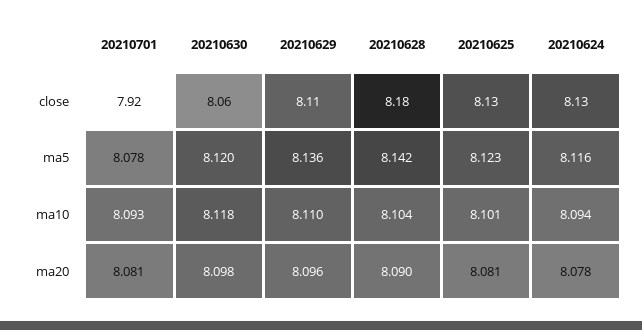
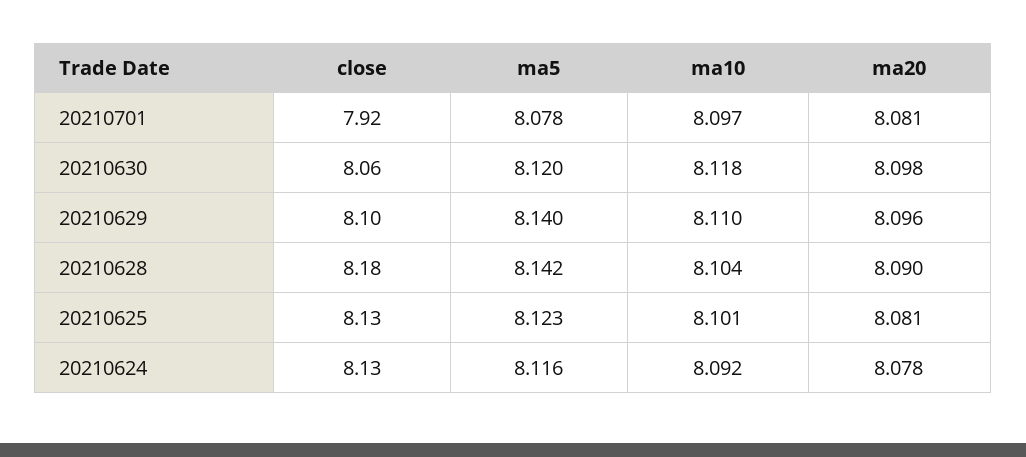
20210629, close: 8.11 -> 8.1
20210629, ma5: 8.136 -> 8.14
20210701, ma10: 8.093 -> 8.097
20210624, ma10: 8.094 -> 8.092

